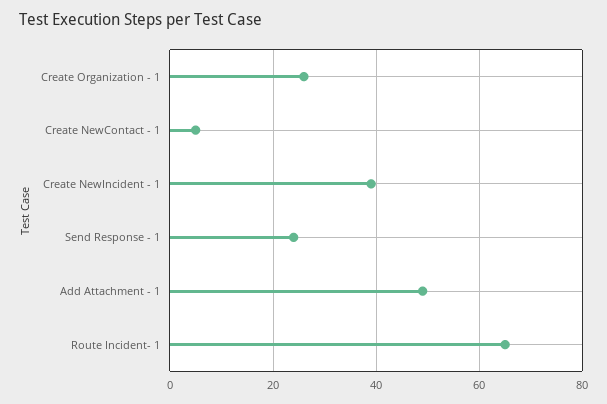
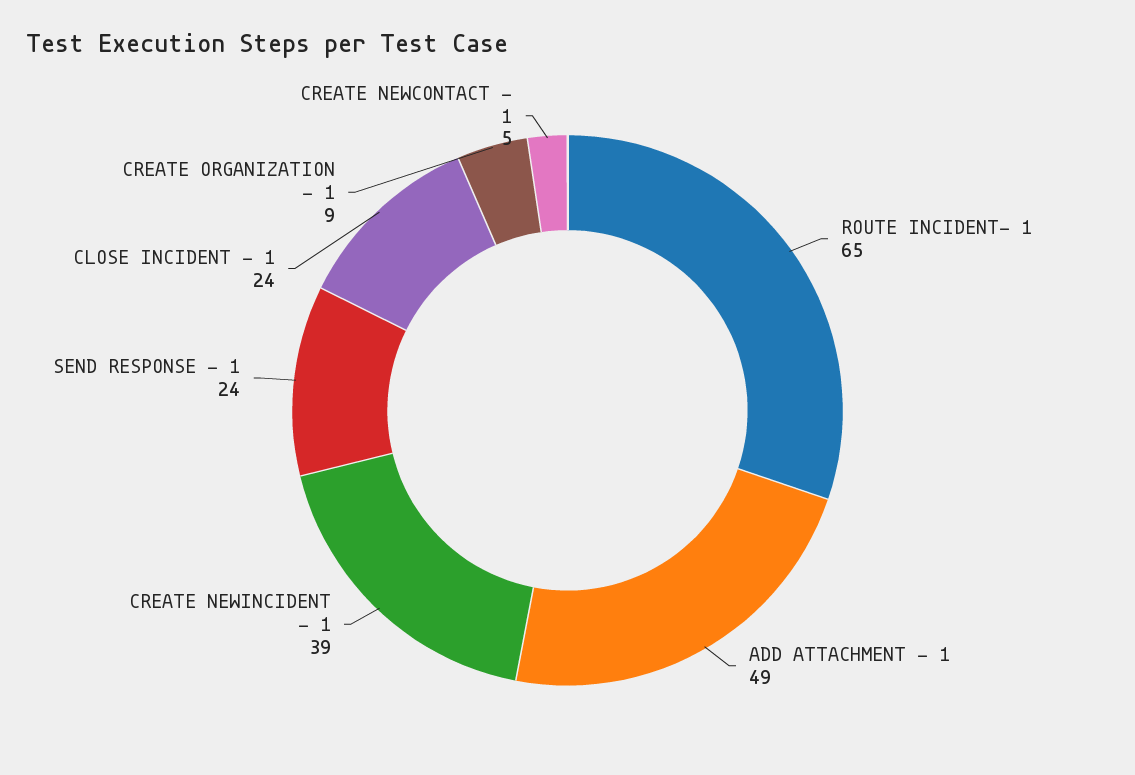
Create Organization - 1: 25 -> 9
CLOSE INCIDENT - 1: none -> 24

